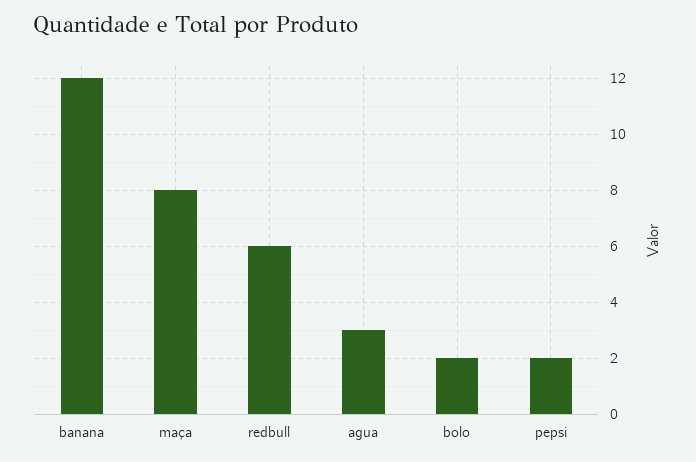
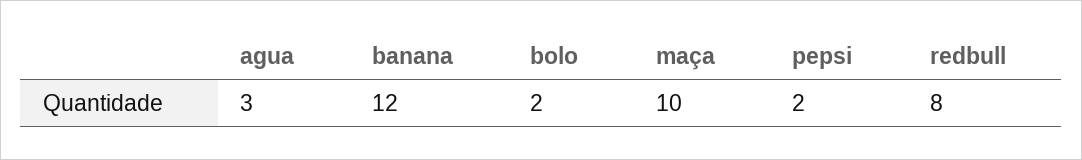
maça: 8 -> 10
redbull: 6 -> 8

